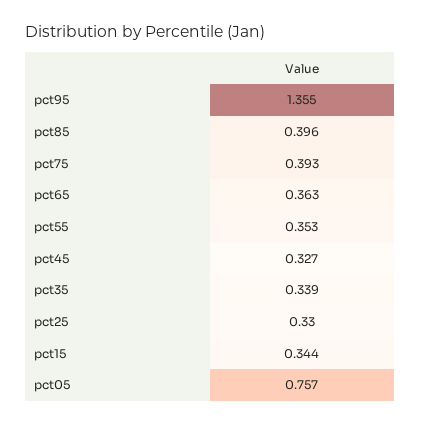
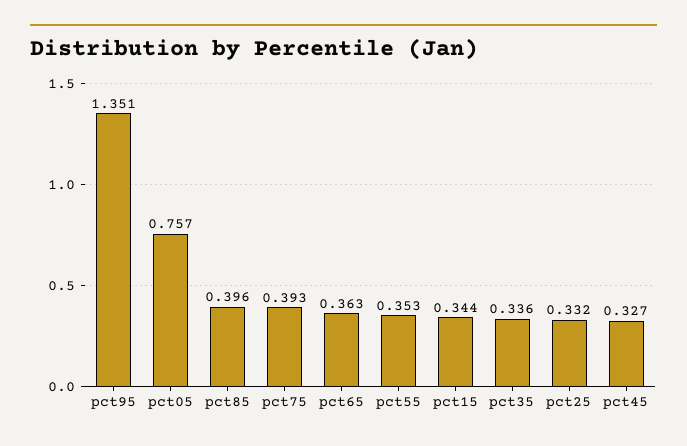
pct95: 1.355 -> 1.351
pct35: 0.339 -> 0.336
pct25: 0.33 -> 0.332

